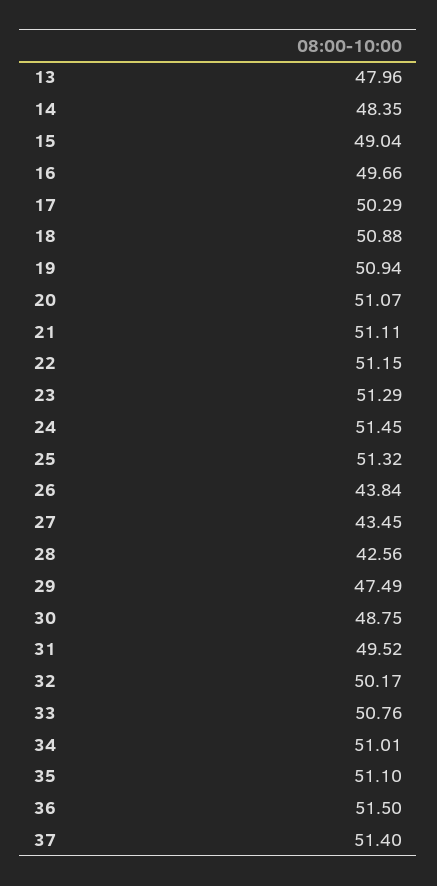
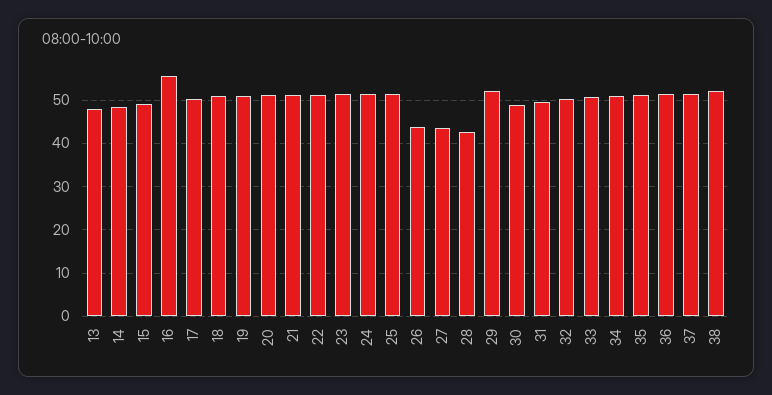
16: 49.66 -> 56
29: 47.49 -> 52
38: none -> 52

